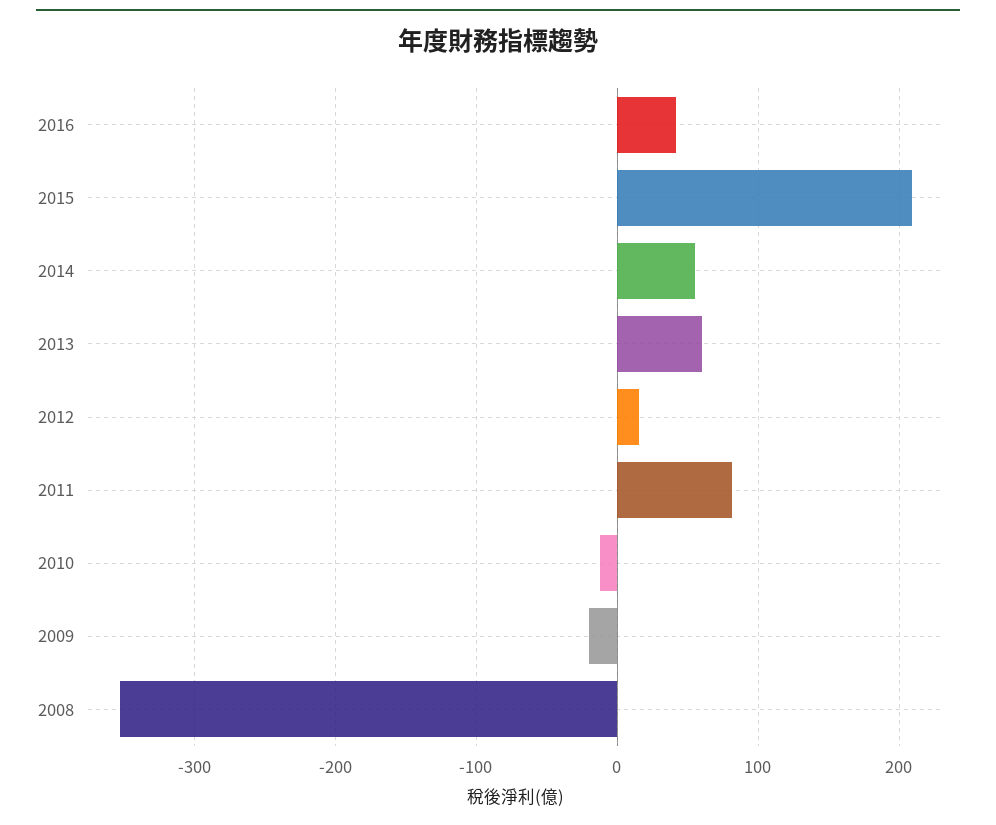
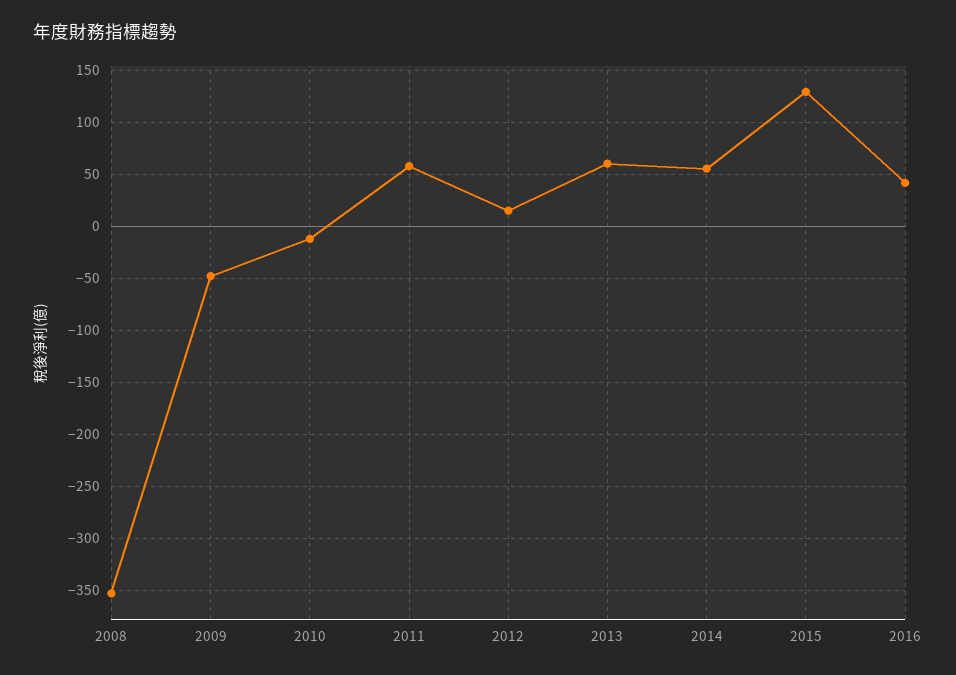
2015: 210 -> 130
2011: 80 -> 60
2009: -20 -> -50

